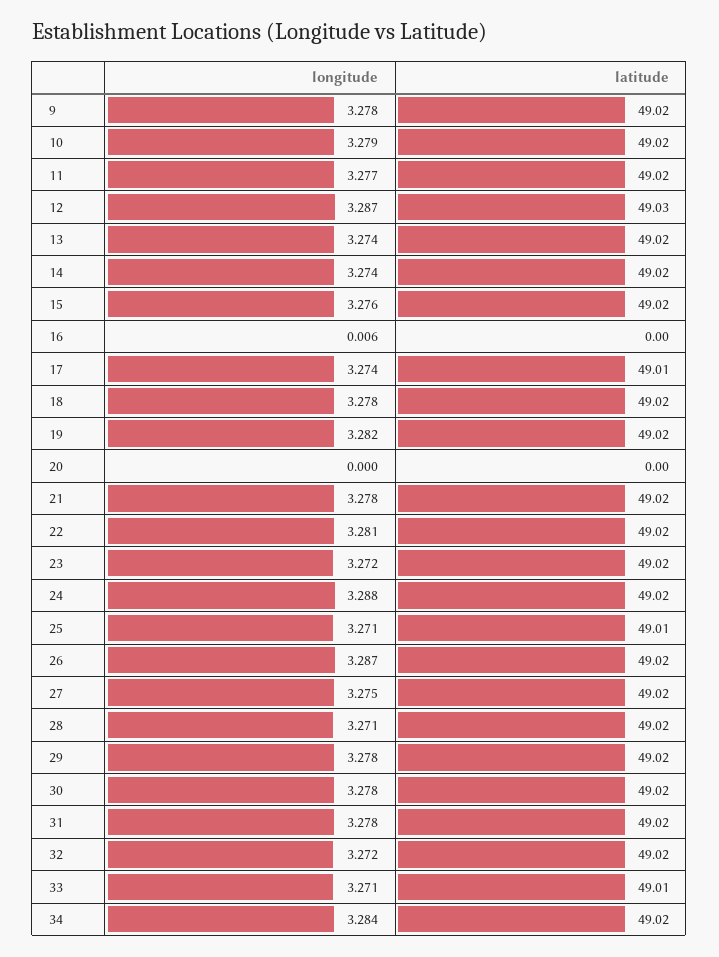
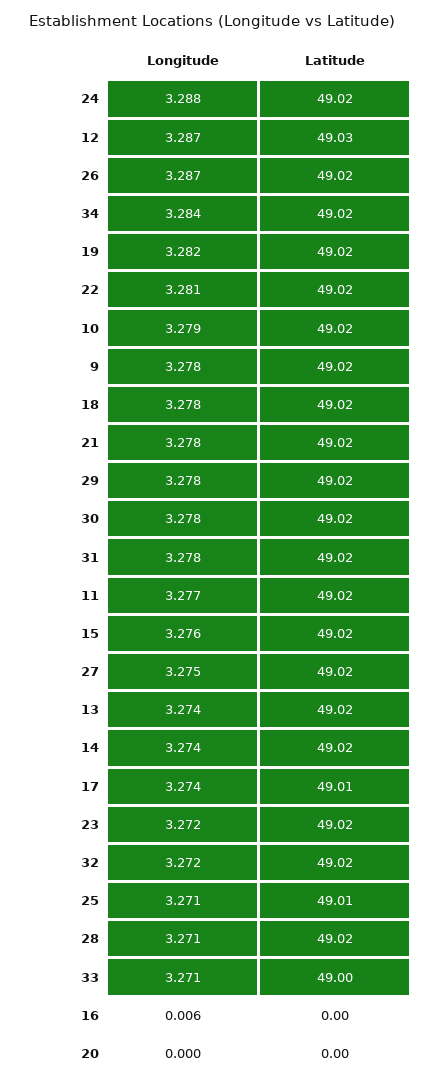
latitude, 33: 49.01 -> 49

